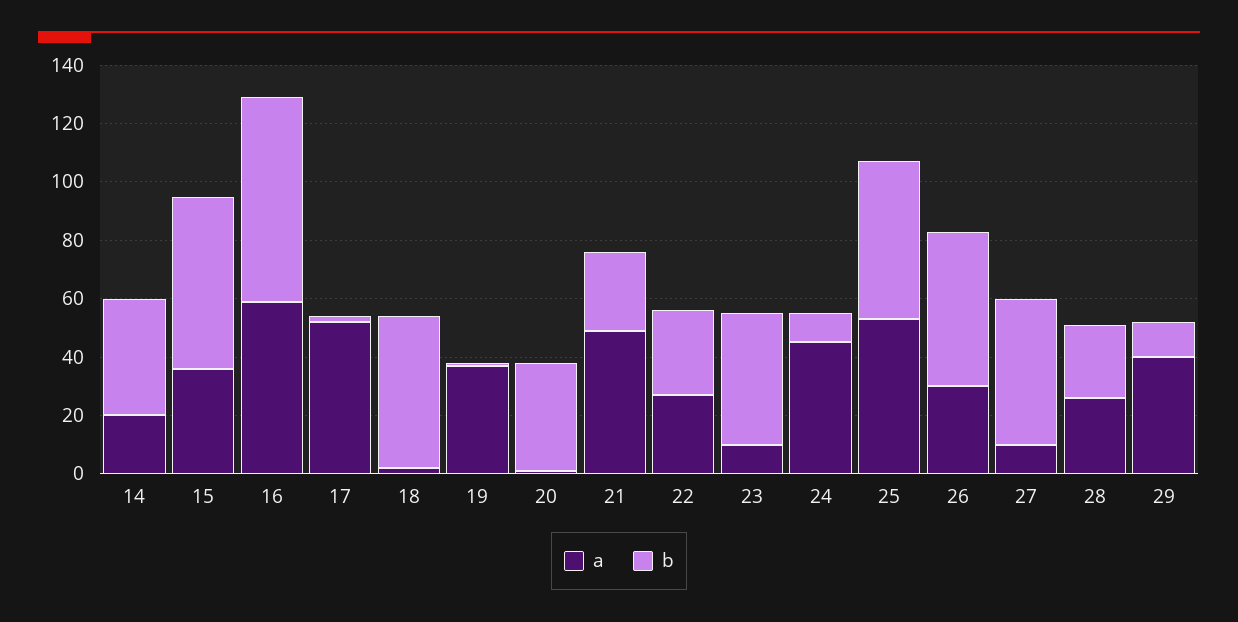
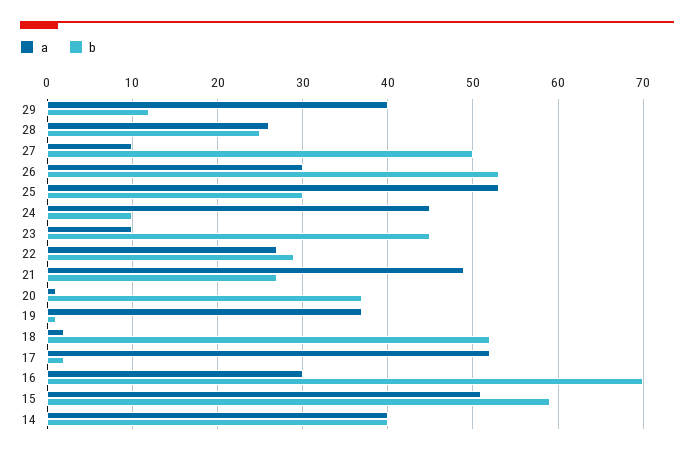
a, 14: 20 -> 40
a, 15: 35 -> 51
a, 16: 60 -> 30
b, 25: 55 -> 30

